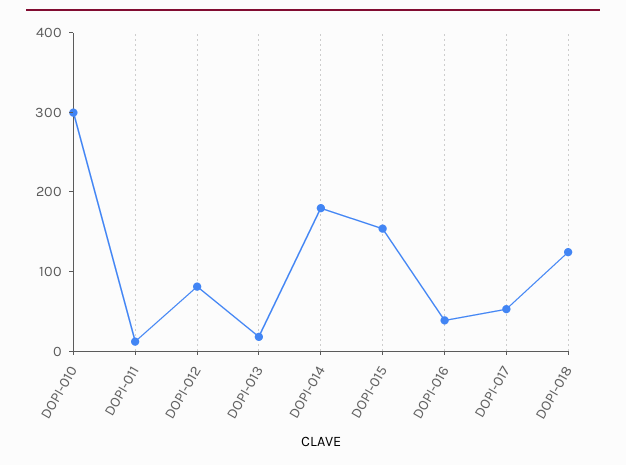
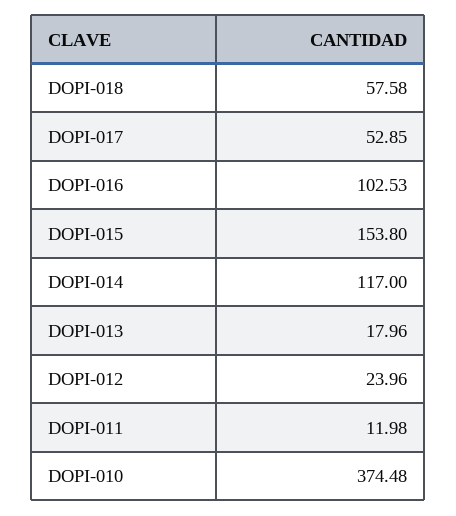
DOPI-010: 300 -> 374.48
DOPI-012: 80 -> 23.96
DOPI-014: 180 -> 117
DOPI-016: 40 -> 102.53
DOPI-018: 120 -> 57.58

